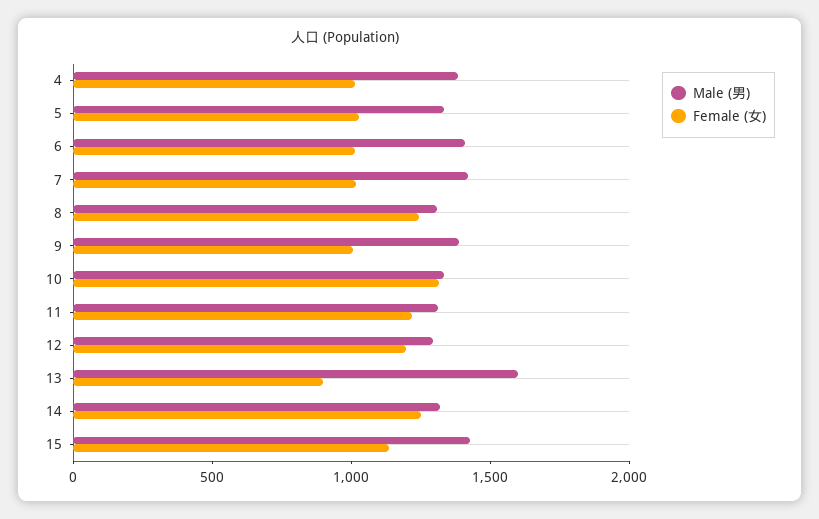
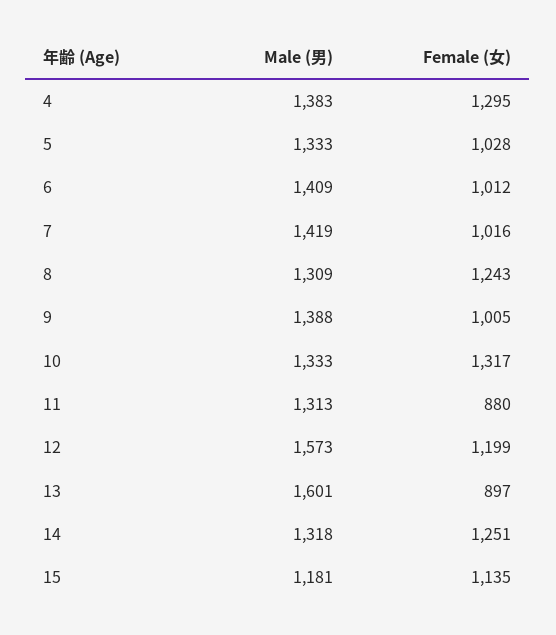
Female (女), 4: 1000 -> 1295
Female (女), 11: 1200 -> 880
Male (男), 12: 1300 -> 1573
Male (男), 15: 1400 -> 1181

